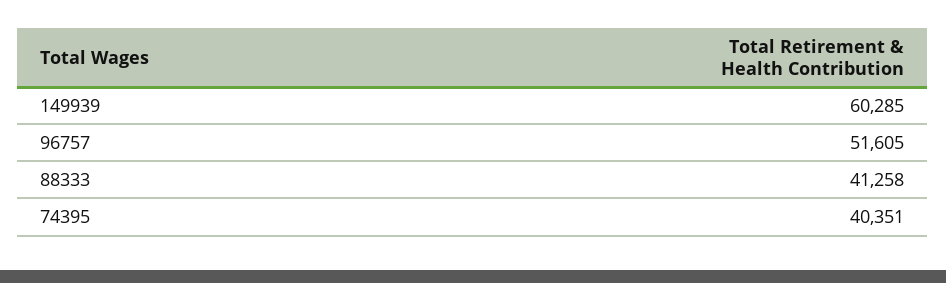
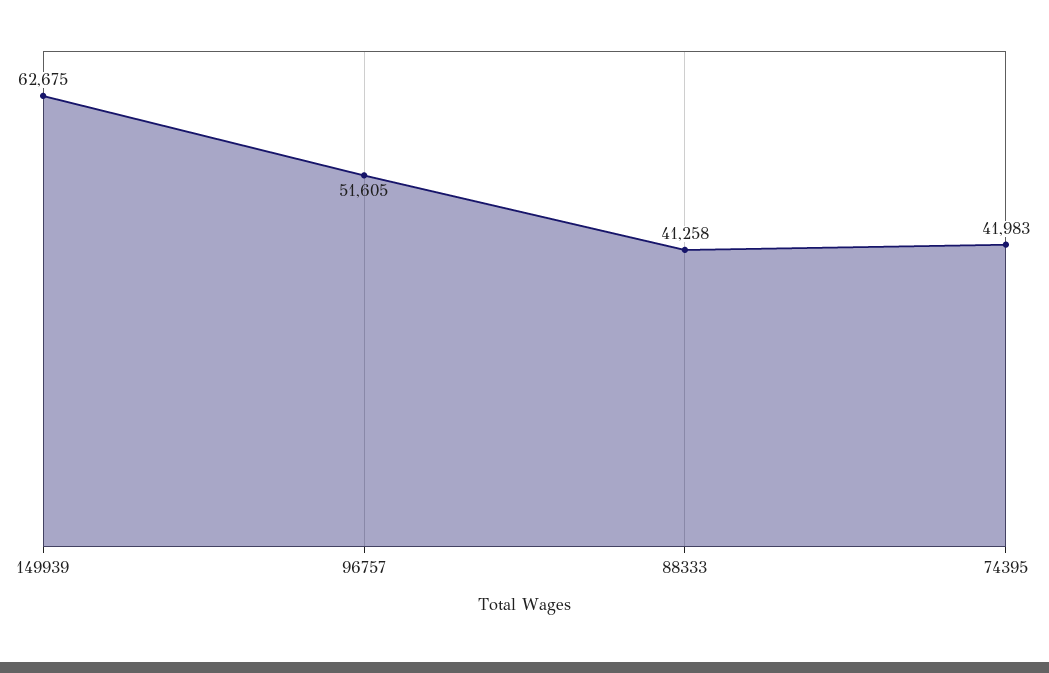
149939: 60285 -> 62675
74395: 40351 -> 41983

